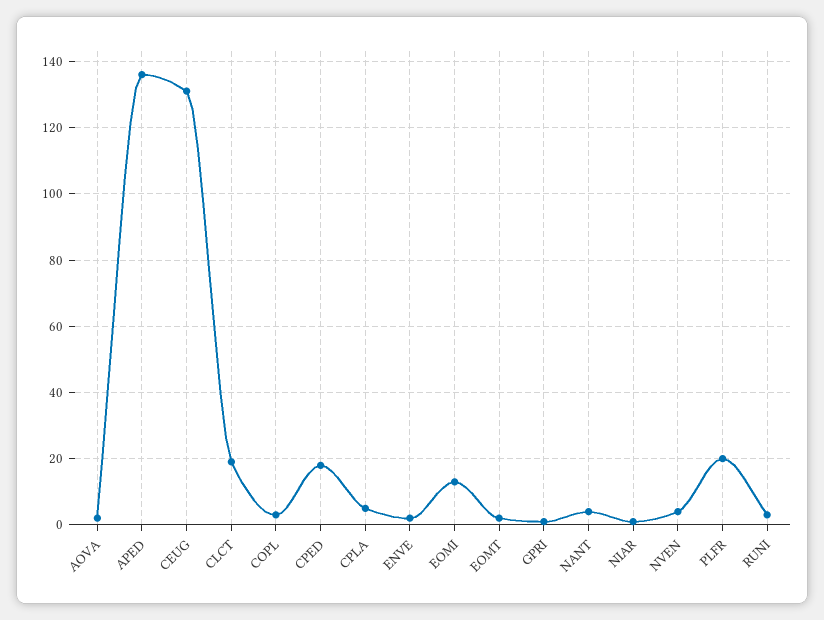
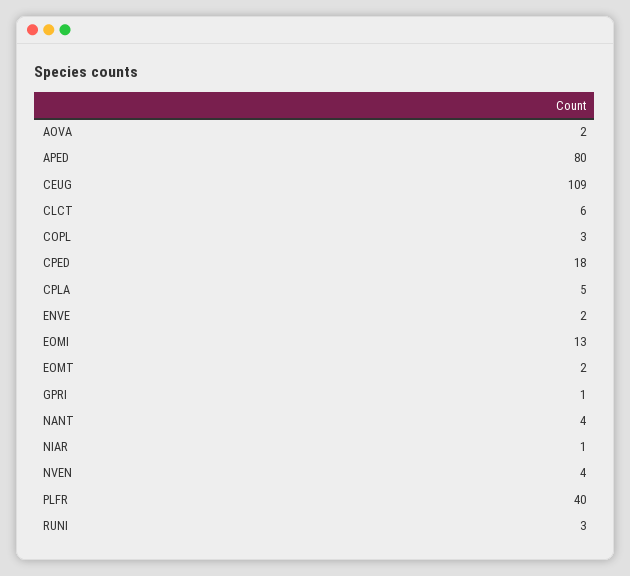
APED: 135 -> 80
CEUG: 130 -> 109
CLCT: 20 -> 6
PLFR: 20 -> 40

